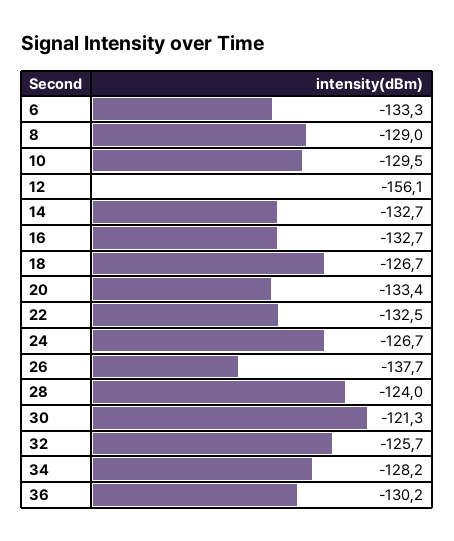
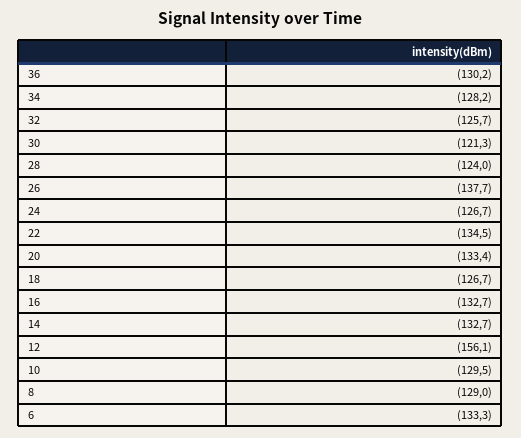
22: -132.5 -> -134.5

